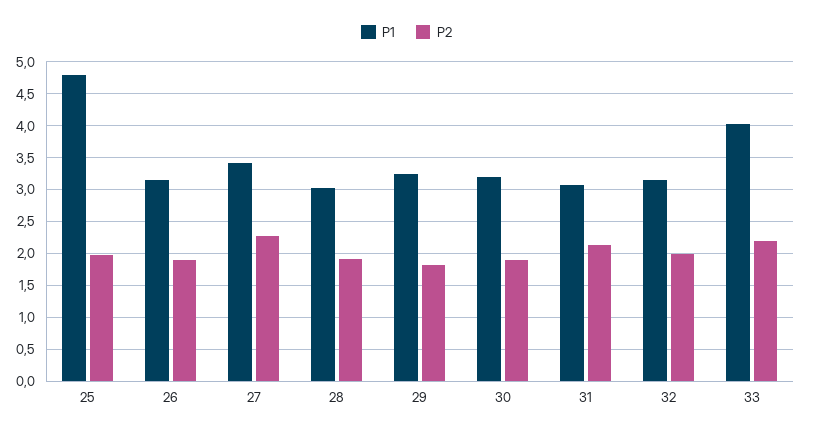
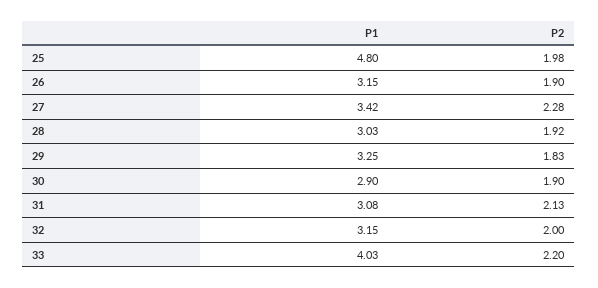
P1, 30: 3.2 -> 2.9

